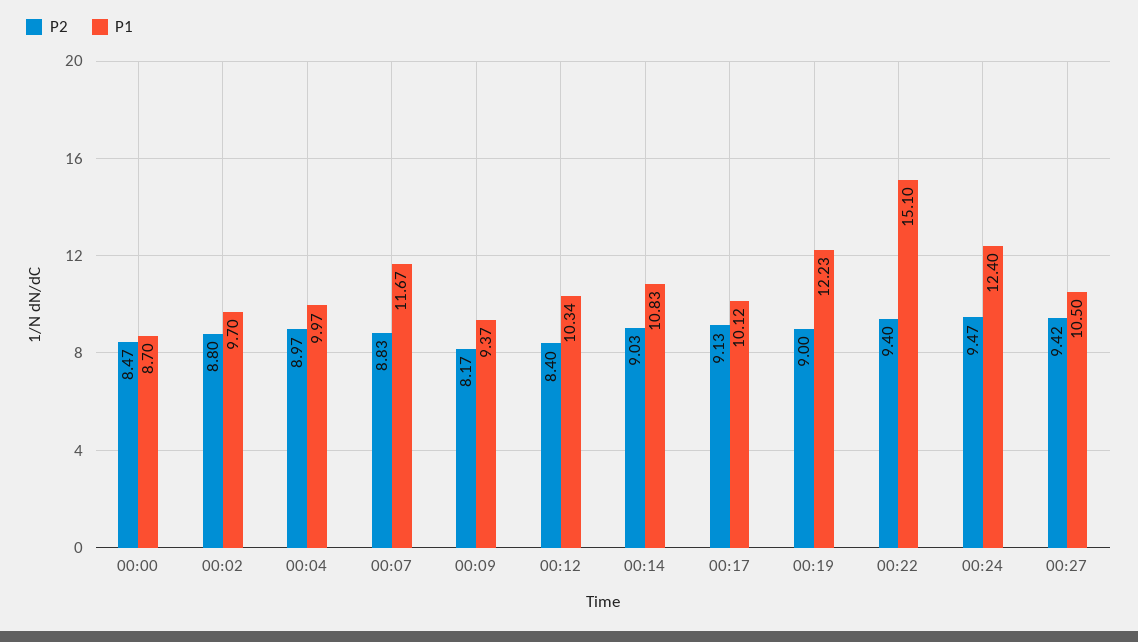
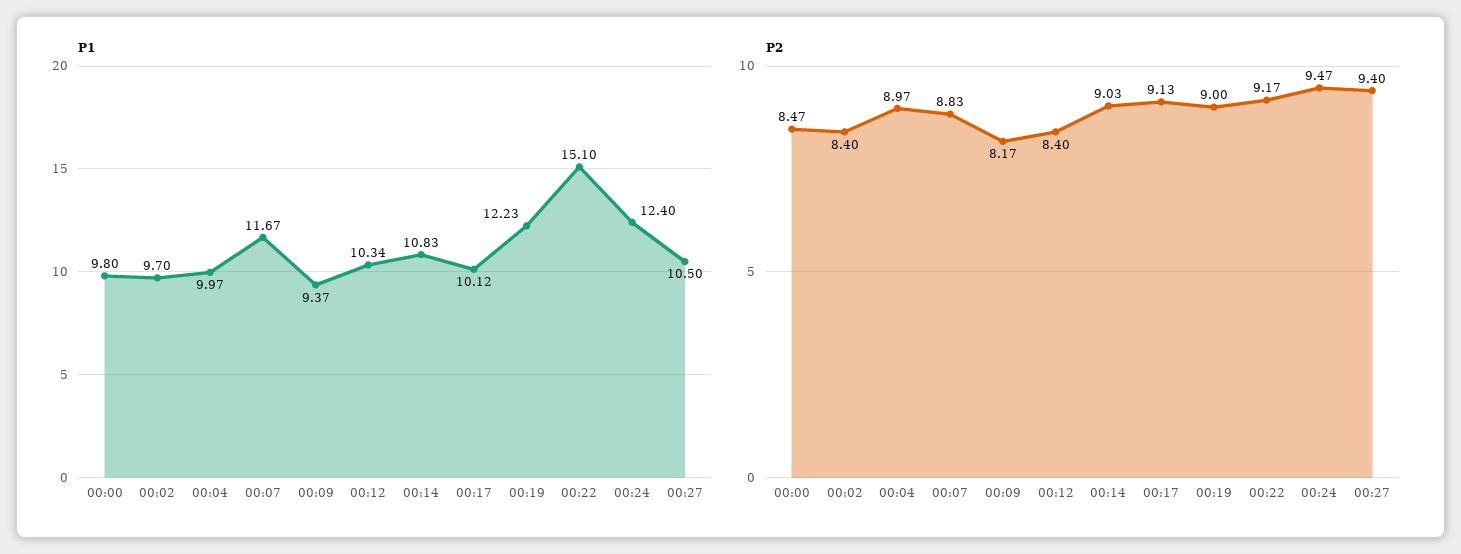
P1, 00:00: 8.7 -> 9.8
P2, 00:02: 8.8 -> 8.4
P2, 00:22: 9.4 -> 9.17
P2, 00:27: 9.42 -> 9.4

